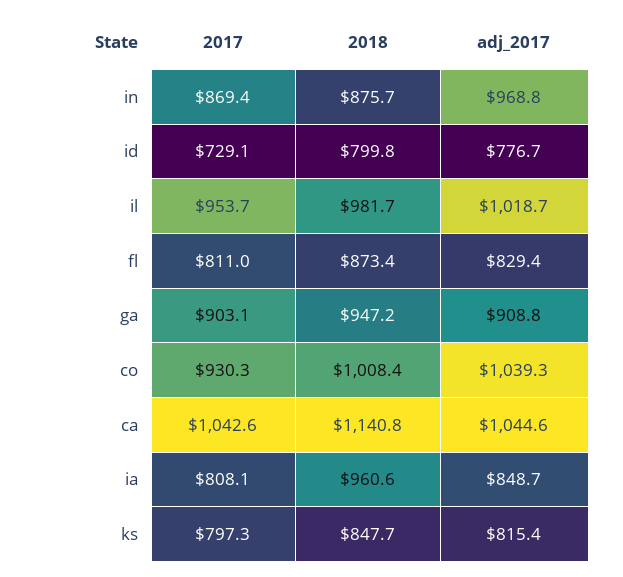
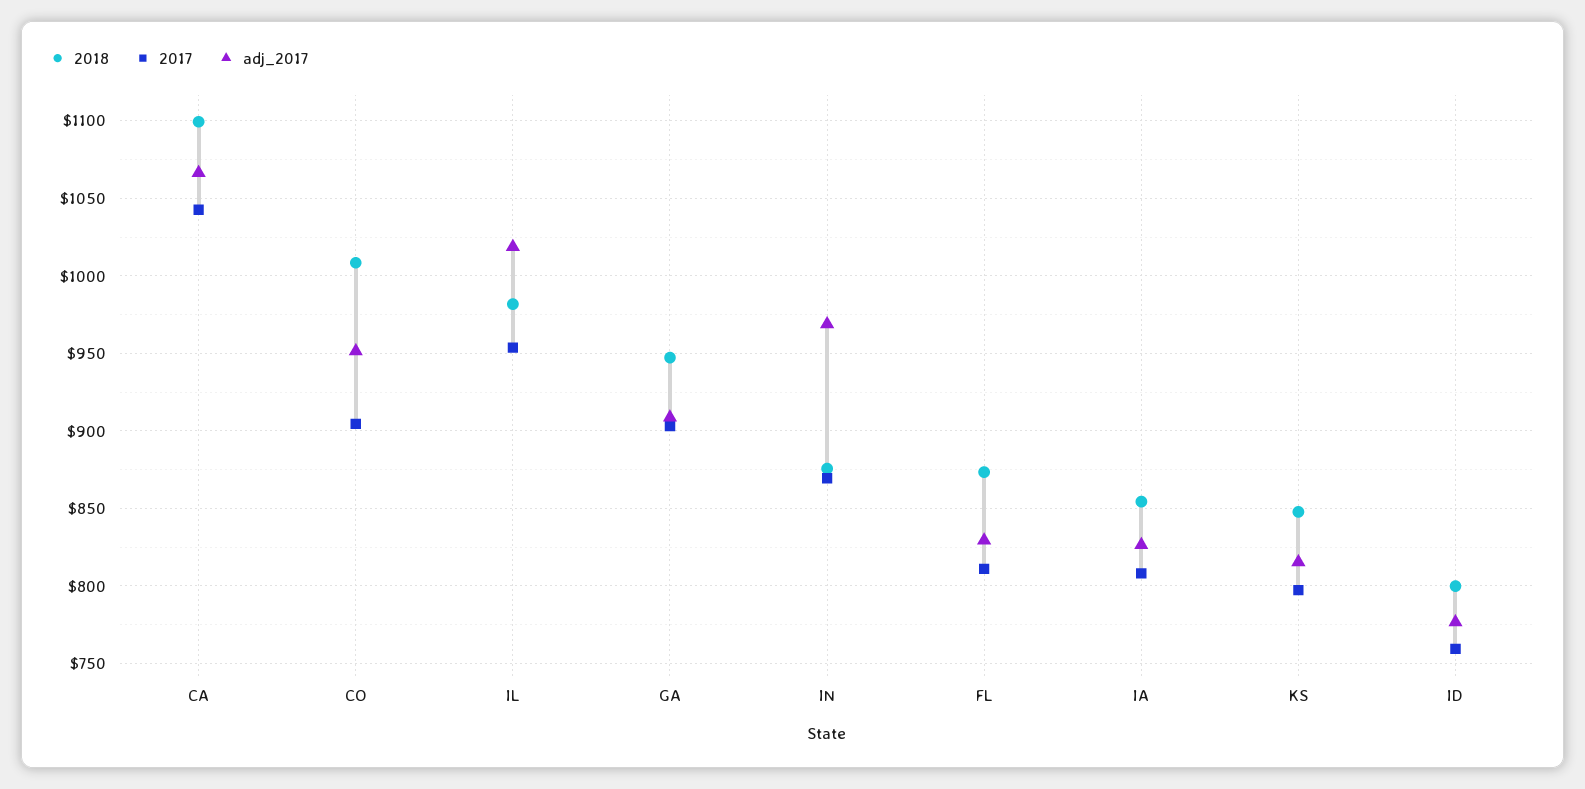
2017, id: 729.1 -> 760
2017, co: 930.3 -> 905
adj_2017, co: 1039.3 -> 950
2018, ca: 1140.8 -> 1100
adj_2017, ca: 1044.6 -> 1065
2018, ia: 960.6 -> 855
adj_2017, ia: 848.7 -> 825

